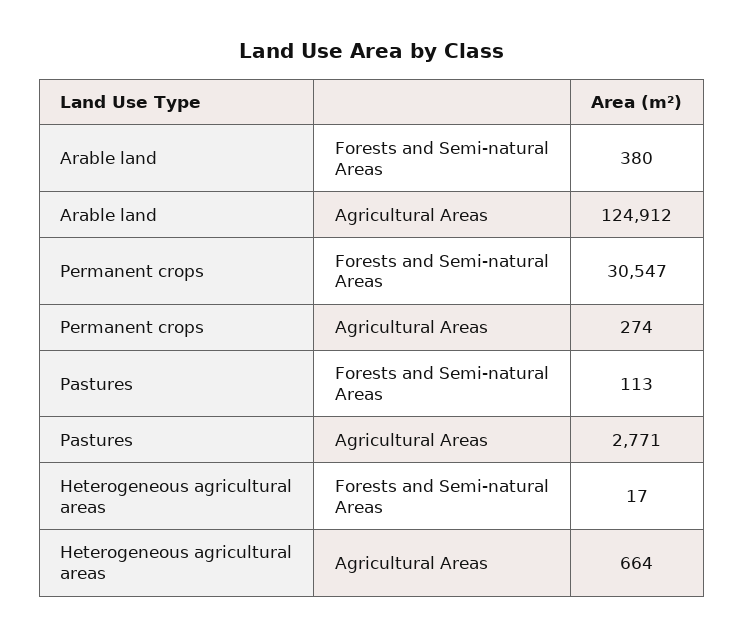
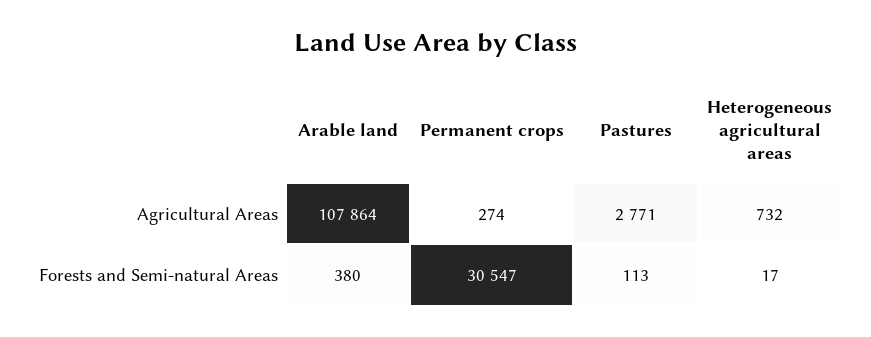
Arable land, Agricultural Areas: 124912 -> 107864
Heterogeneous agricultural areas, Agricultural Areas: 664 -> 732

